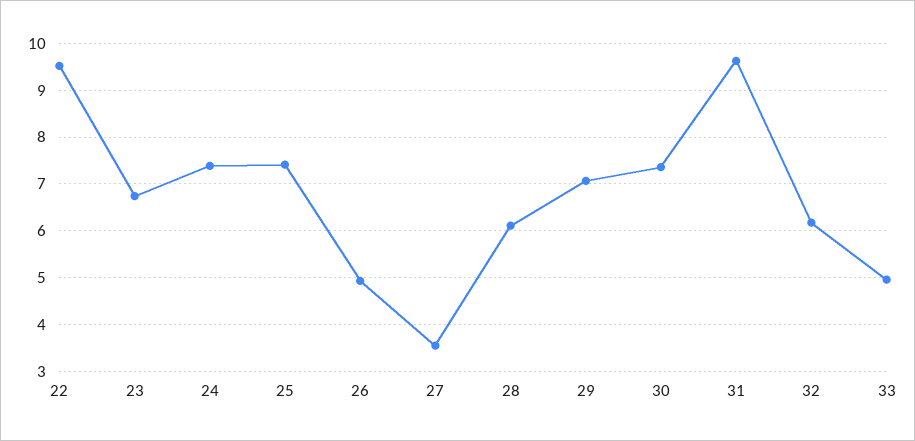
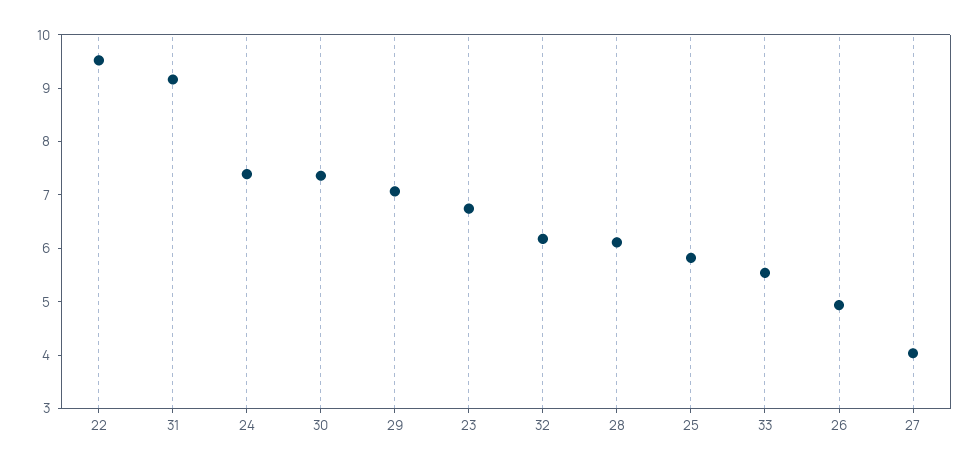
25: 7.4 -> 5.8
27: 3.6 -> 4
31: 9.6 -> 9.2
33: 5 -> 5.6

